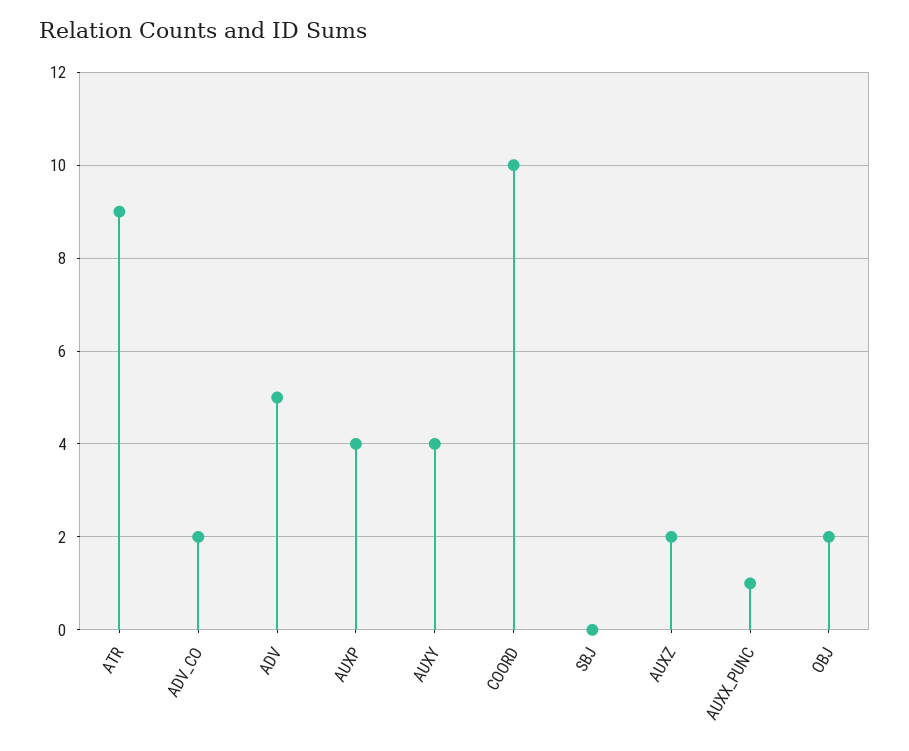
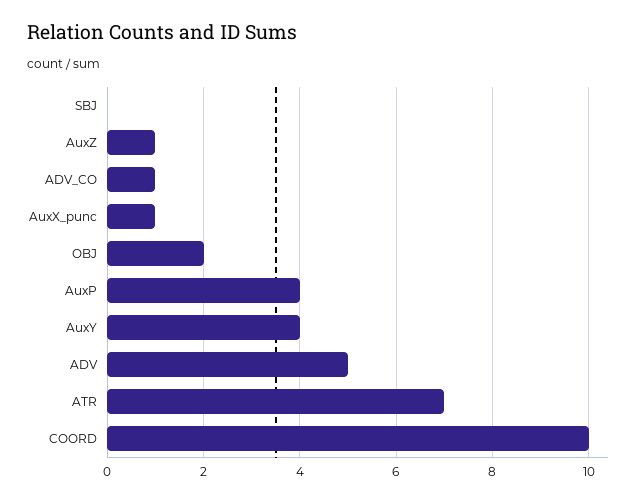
ATR: 9 -> 7
ADV_CO: 2 -> 1
AUXZ: 2 -> 1

